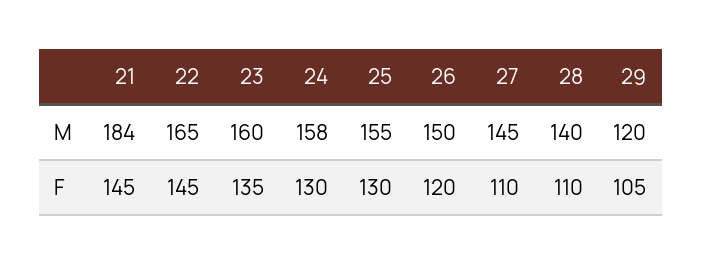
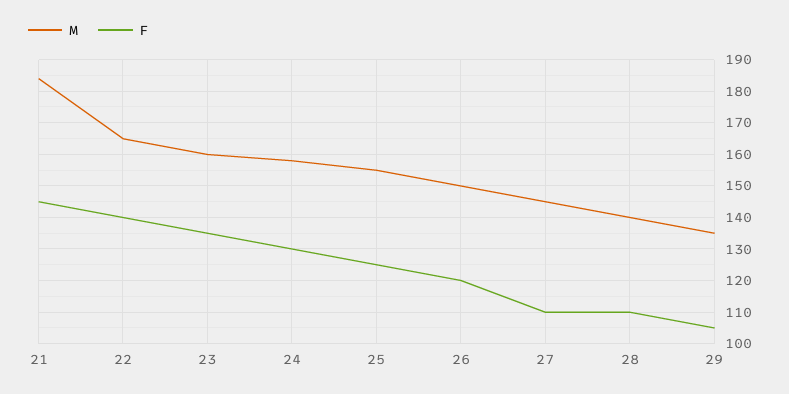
M, 29: 120 -> 135
F, 22: 145 -> 140
F, 25: 130 -> 125

